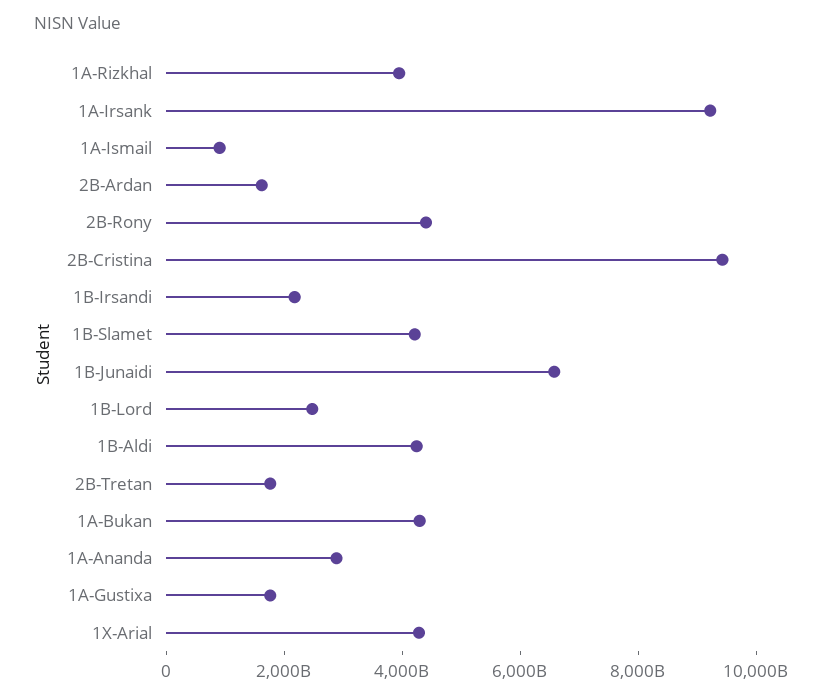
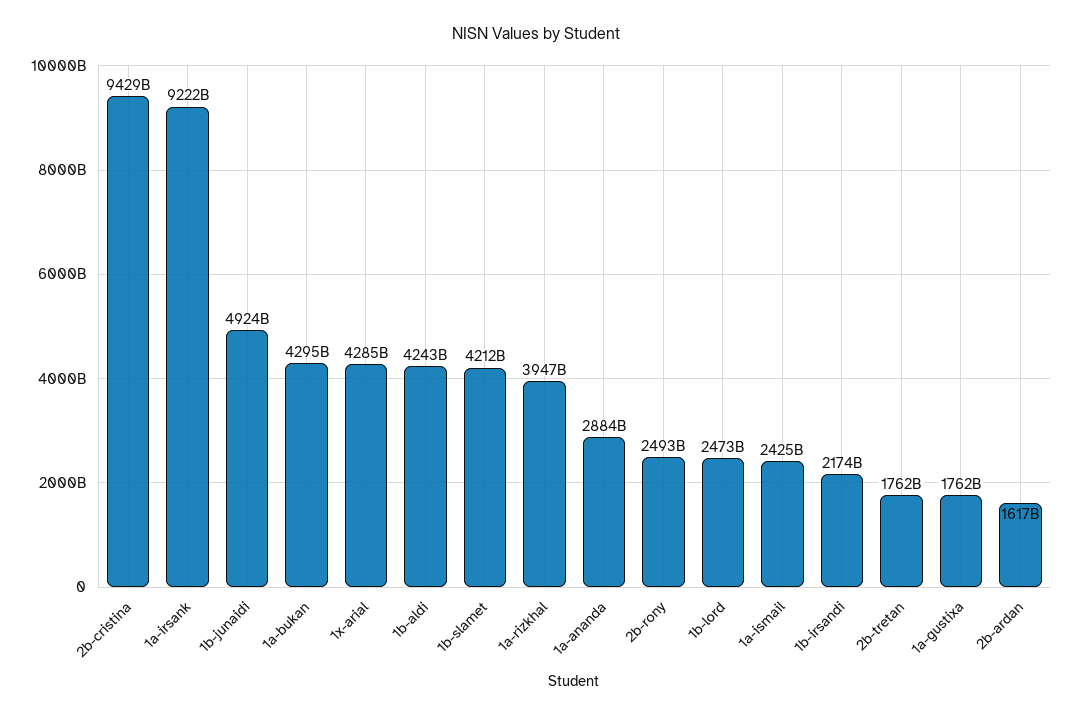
1A-Ismail: 1000000000000 -> 2425000000000
2B-Rony: 4500000000000 -> 2493000000000
1B-Junaidi: 6500000000000 -> 4924000000000

